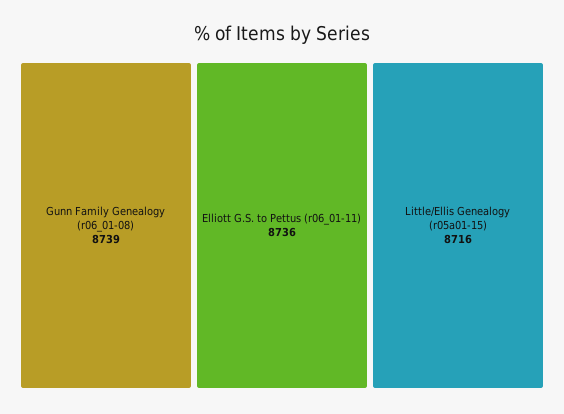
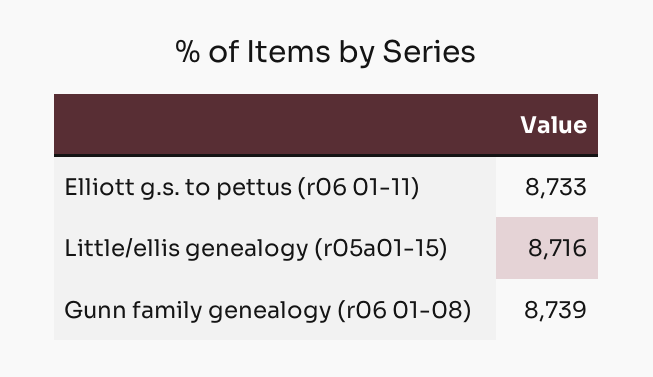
Elliott G.S. to Pettus (r06_01-11): 8736 -> 8733

